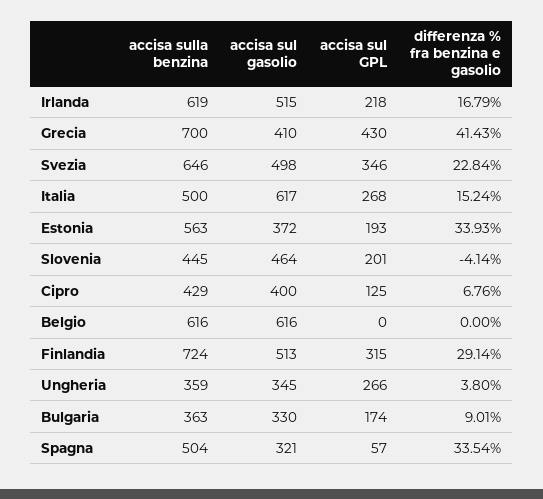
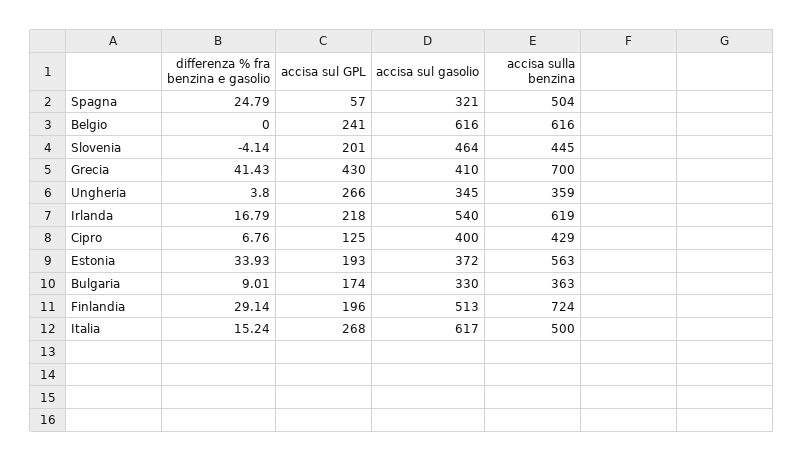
accisa sul gasolio, Irlanda: 515 -> 540
accisa sulla benzina, Svezia: 646 -> none
accisa sul gasolio, Svezia: 498 -> none
accisa sul GPL, Svezia: 346 -> none
differenza % fra benzina e gasolio, Svezia: 22.84 -> none
accisa sul GPL, Belgio: 0 -> 241
accisa sul GPL, Finlandia: 315 -> 196
differenza % fra benzina e gasolio, Spagna: 33.54 -> 24.79

